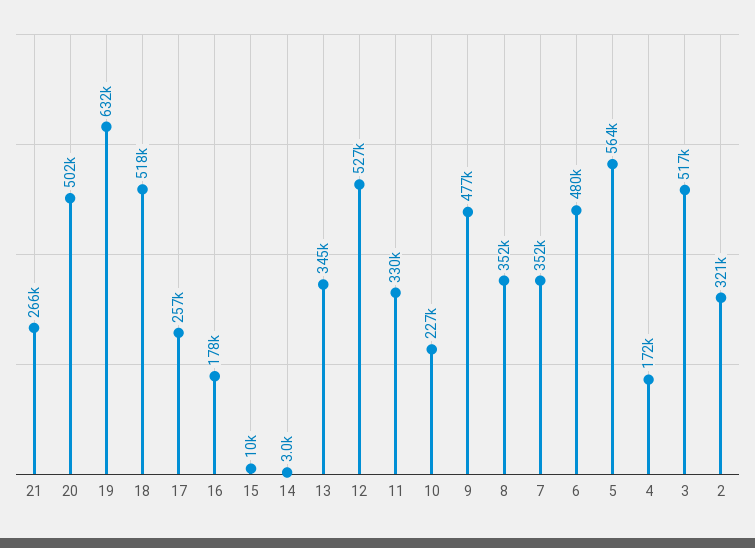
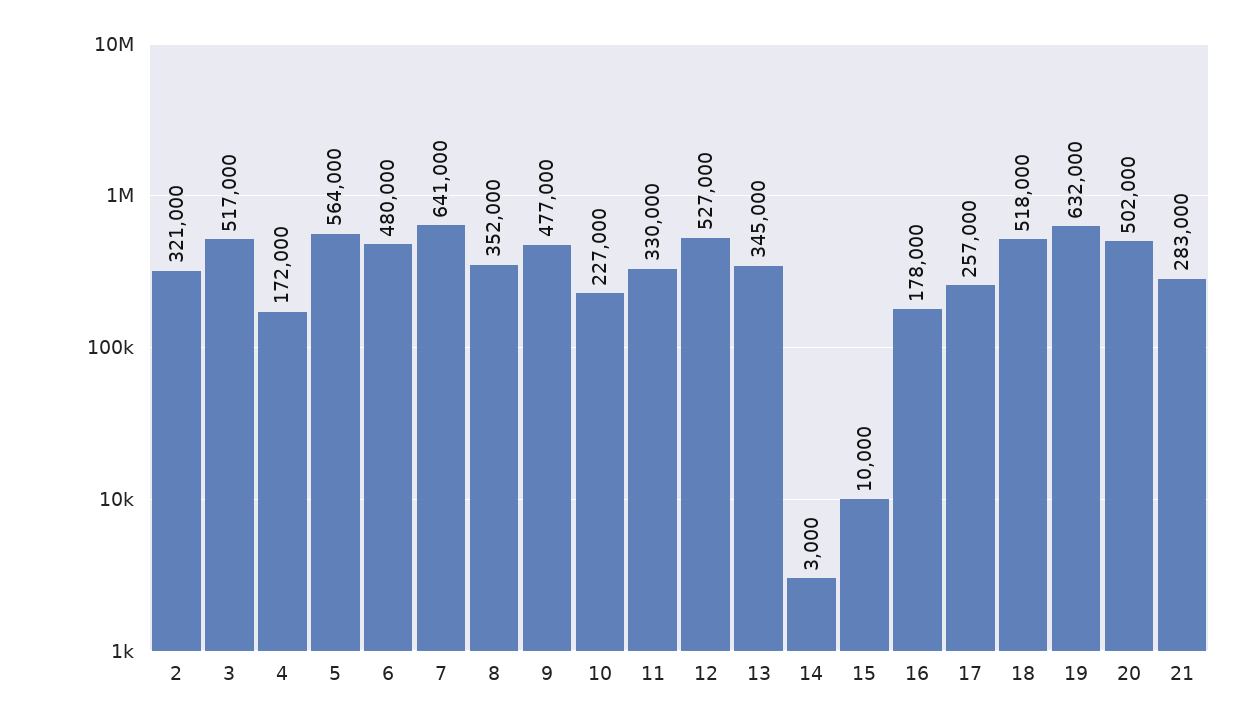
21: 266000 -> 283000
7: 352000 -> 641000

